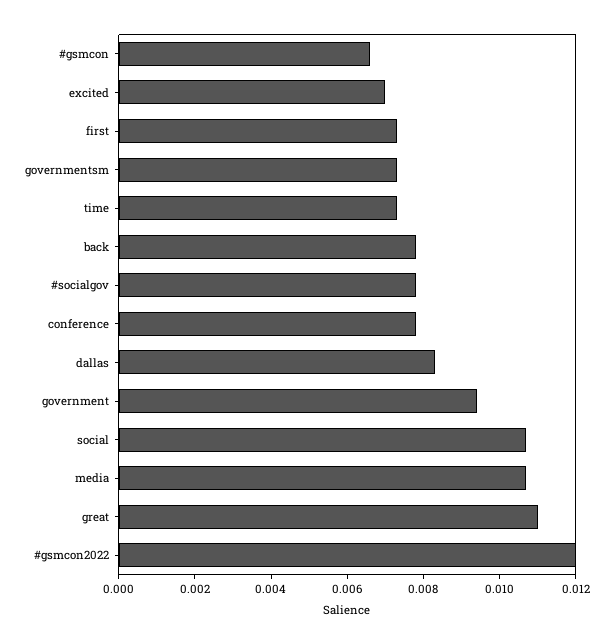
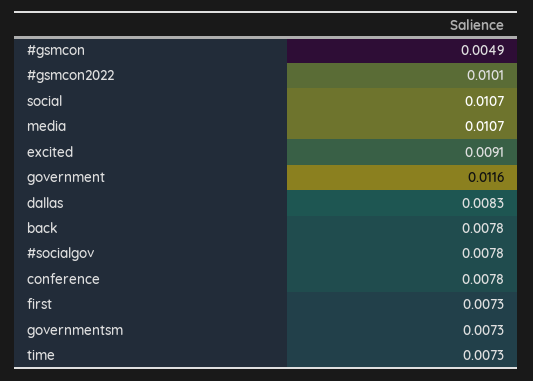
#gsmcon: 0.0065 -> 0.0049
excited: 0.007 -> 0.0091
government: 0.0095 -> 0.0116
great: 0.011 -> none
#gsmcon2022: 0.012 -> 0.0101

